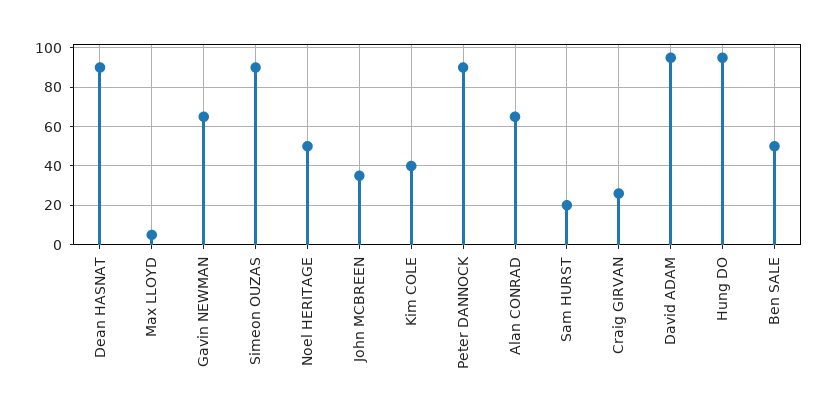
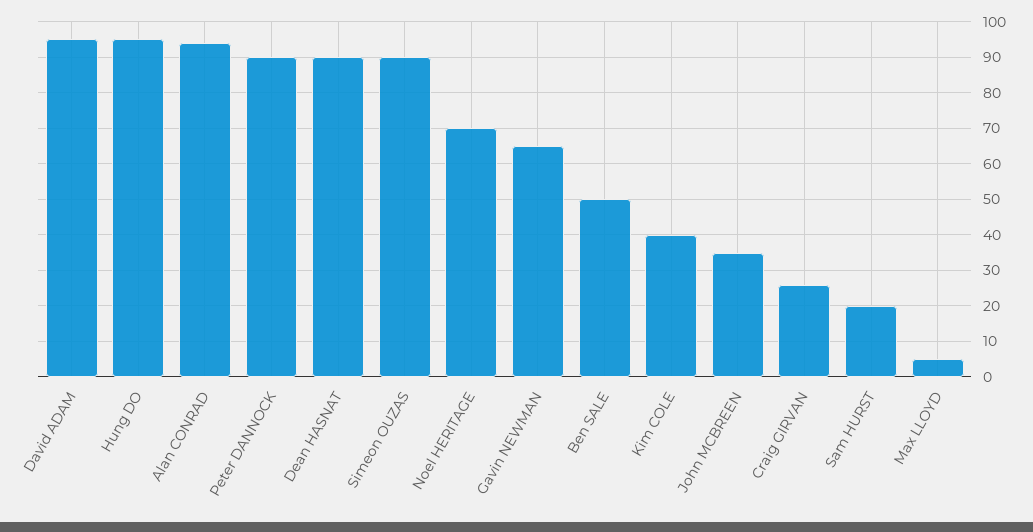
Noel HERITAGE: 50 -> 70
Alan CONRAD: 65 -> 95

